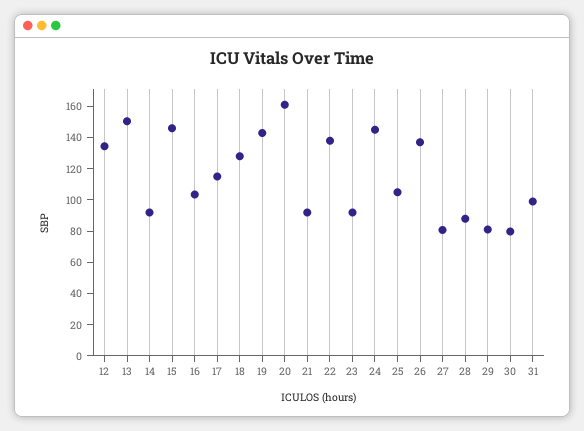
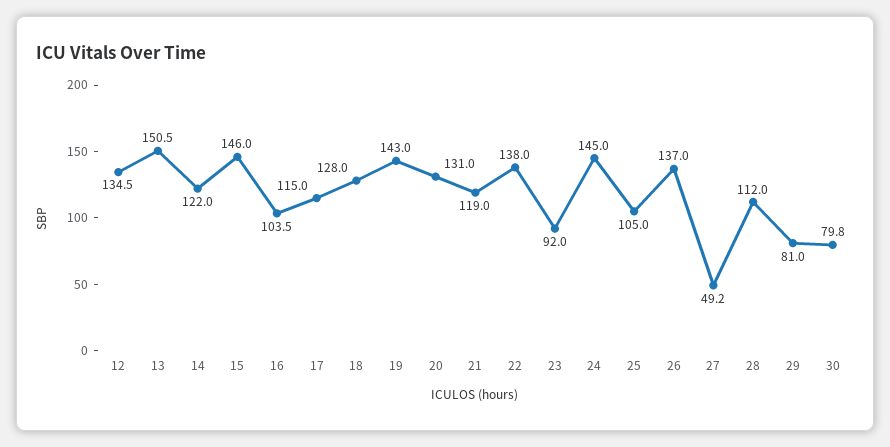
14: 90 -> 122
20: 160 -> 131
21: 90 -> 119
27: 80 -> 49.2
28: 90 -> 112
31: 100 -> none

